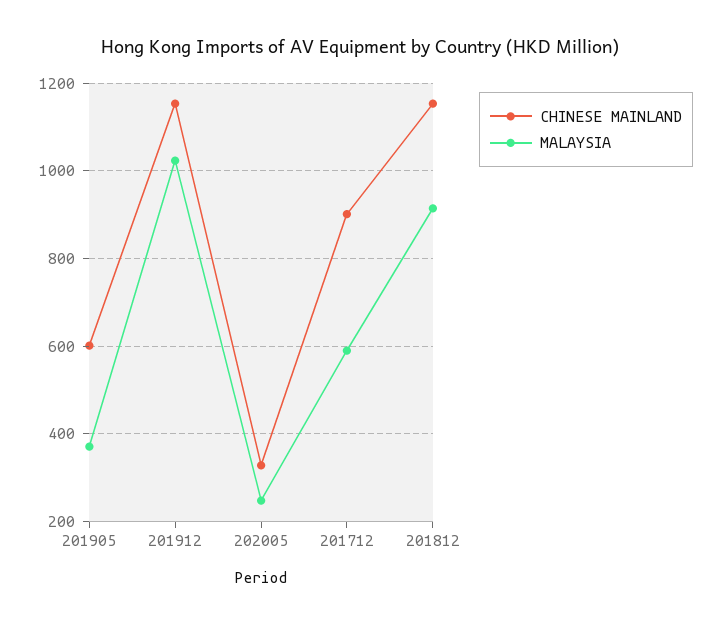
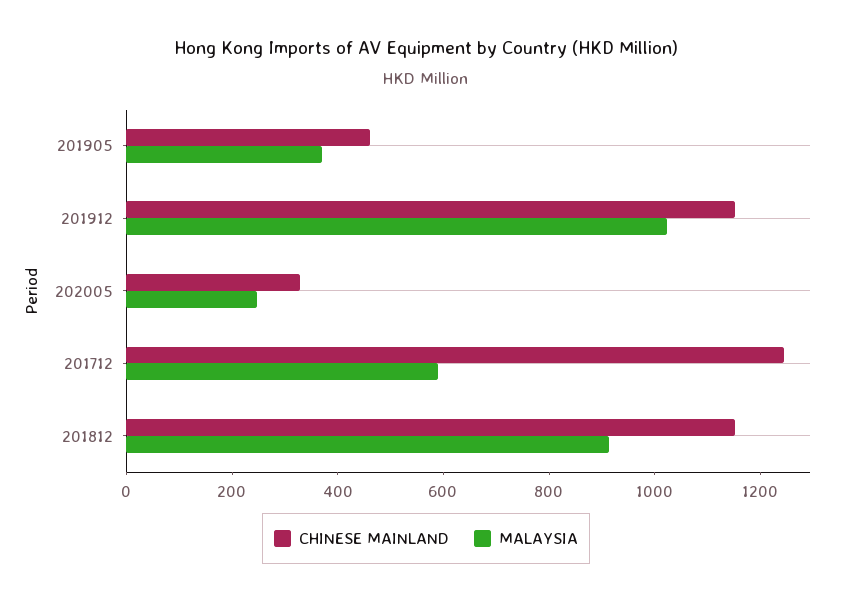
CHINESE MAINLAND, 201905: 600 -> 450
CHINESE MAINLAND, 201712: 900 -> 1250

